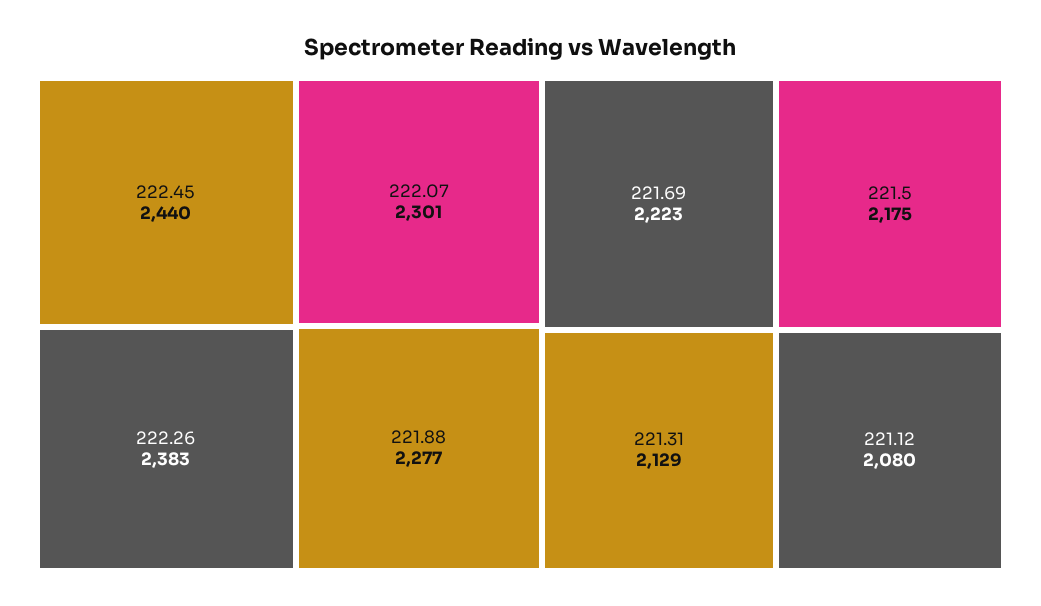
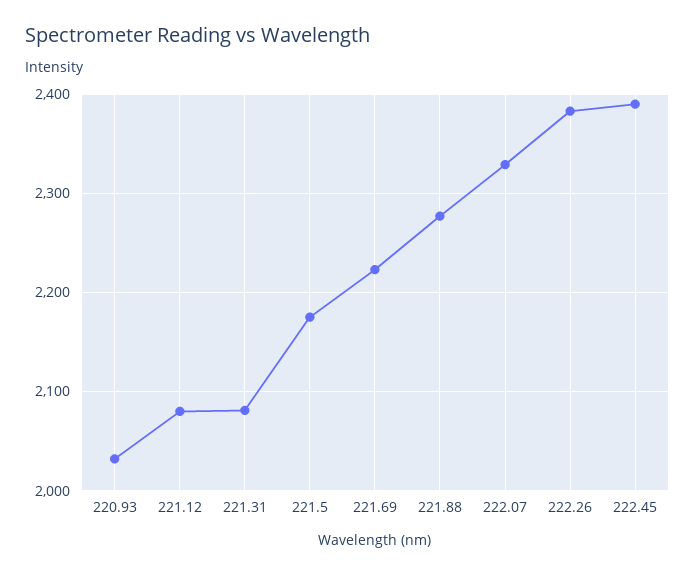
222.45: 2440 -> 2390
222.07: 2301 -> 2330
221.31: 2129 -> 2080
220.93: none -> 2030

